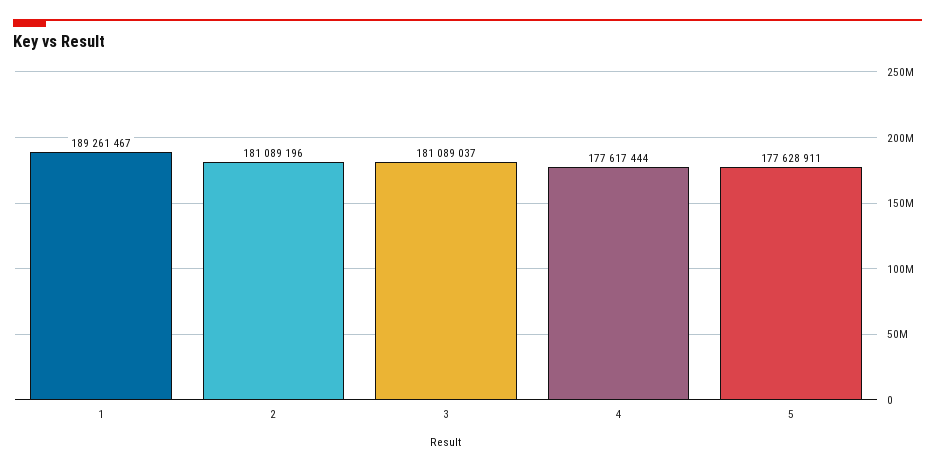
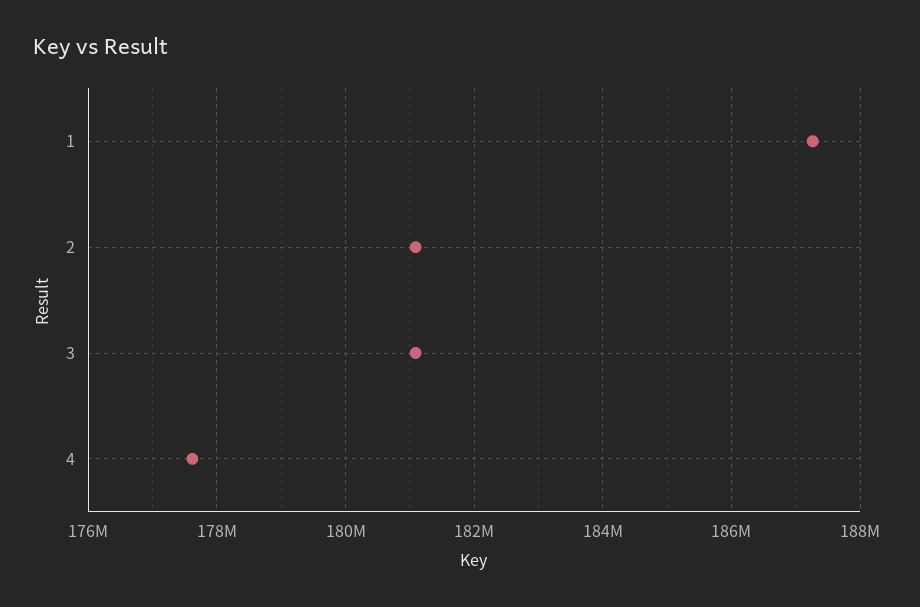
1: 189261467 -> 187200000
5: 177628911 -> none

